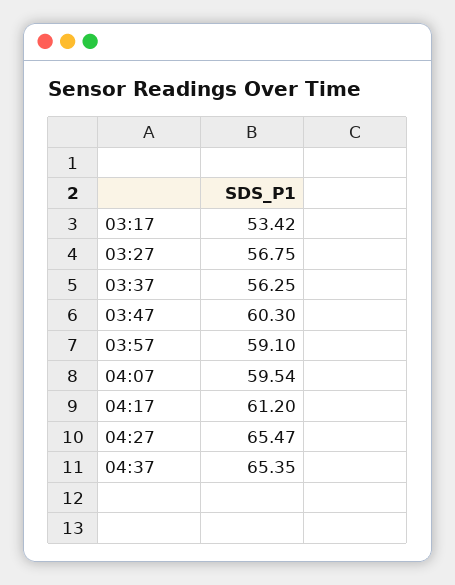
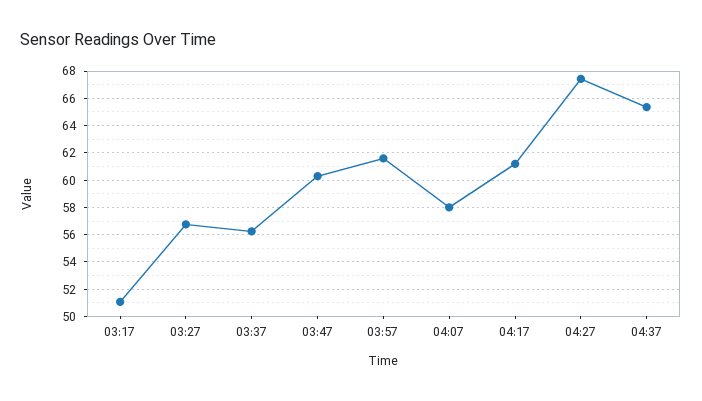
03:17: 53.42 -> 51
03:57: 59.1 -> 61.5
04:07: 59.54 -> 58
04:27: 65.47 -> 67.5

